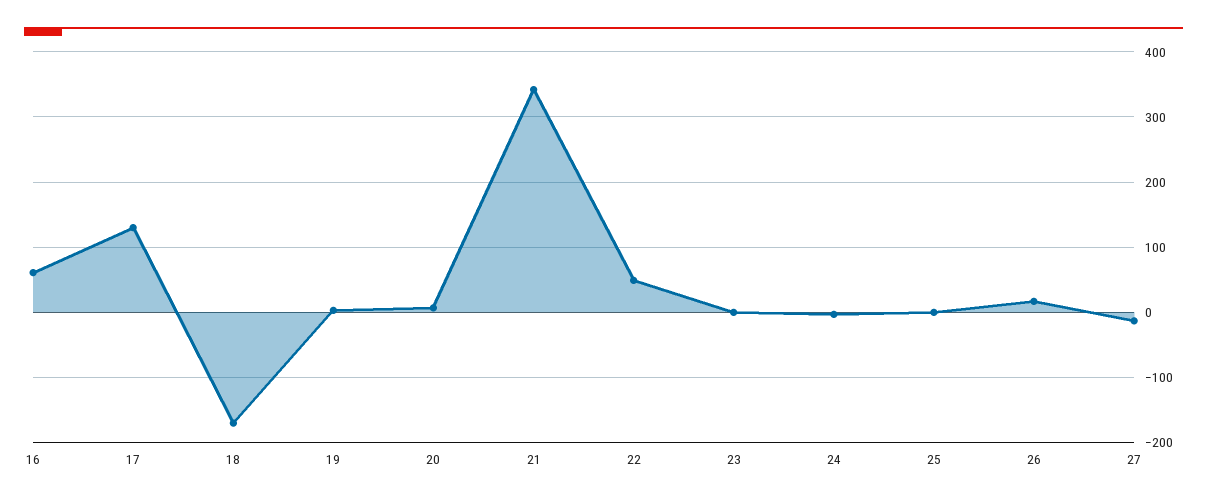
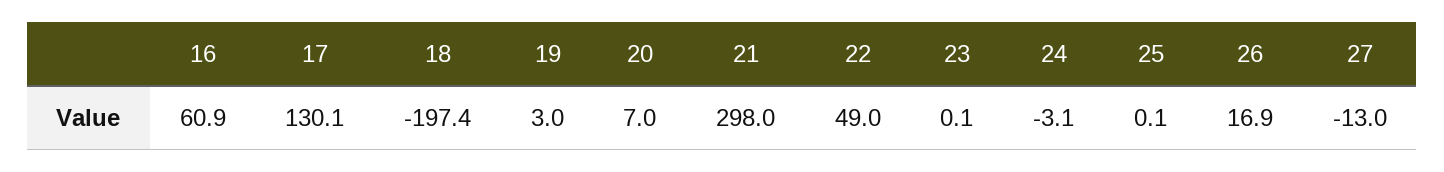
18: -170 -> -197.4
21: 340 -> 298

